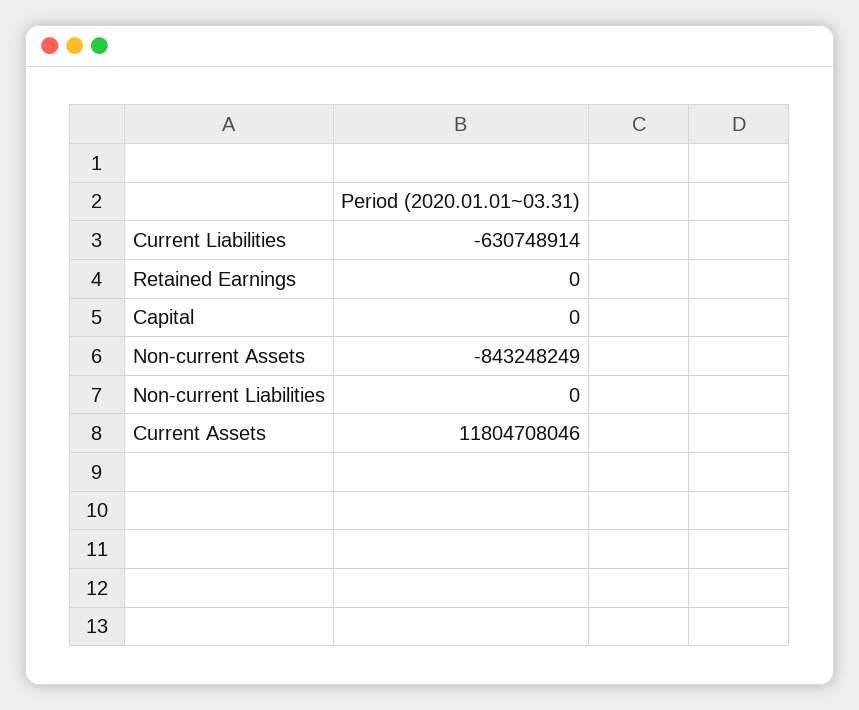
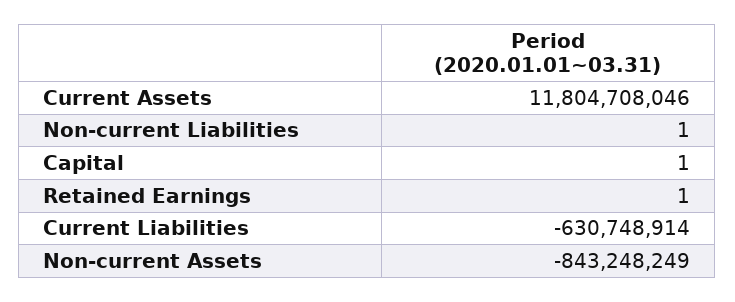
Retained Earnings: 0 -> 1
Capital: 0 -> 1
Non-current Liabilities: 0 -> 1

